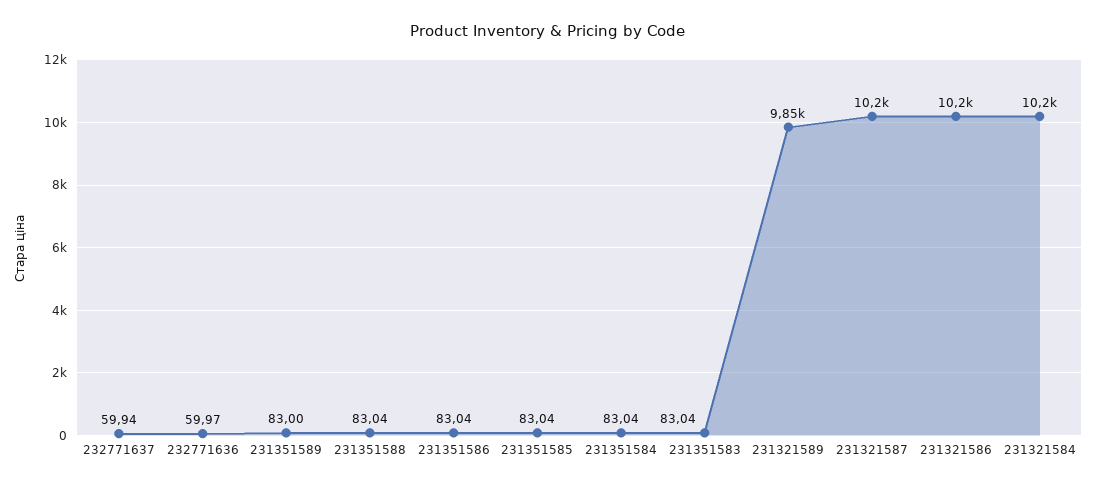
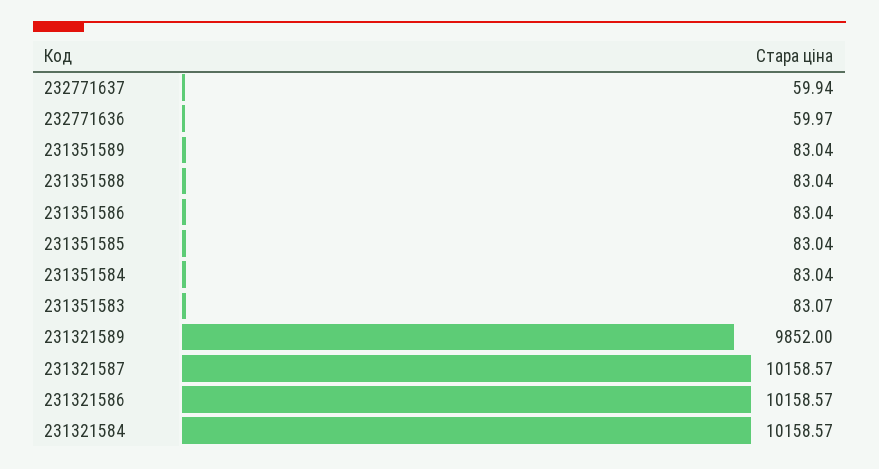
231351589: 83 -> 83.04
231351583: 83.04 -> 83.07

